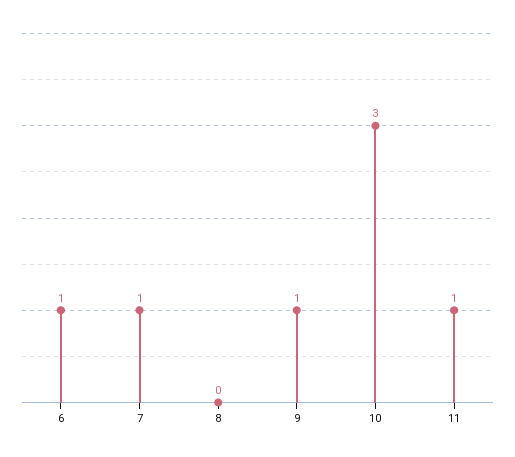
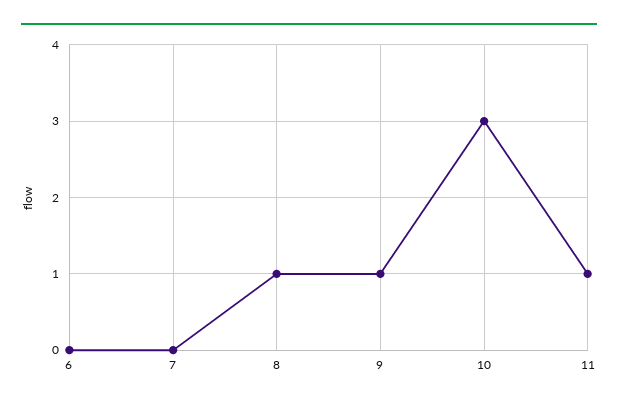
6: 1 -> 0
7: 1 -> 0
8: 0 -> 1

